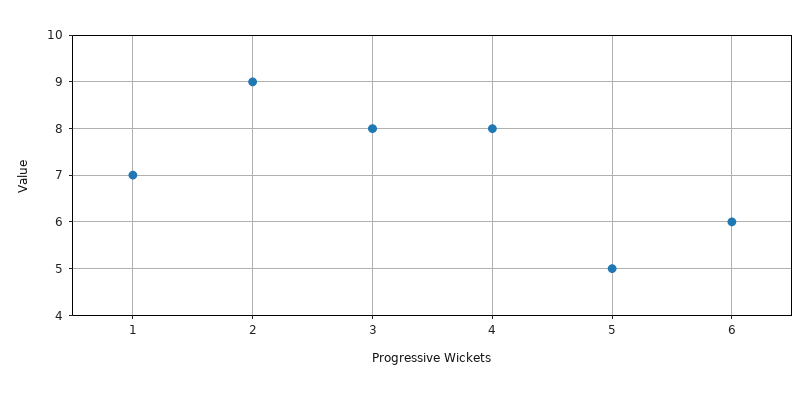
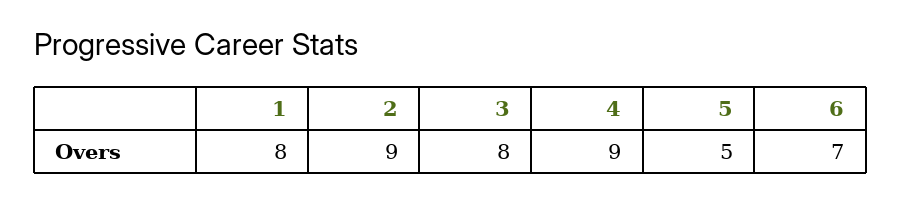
1: 7 -> 8
4: 8 -> 9
6: 6 -> 7

